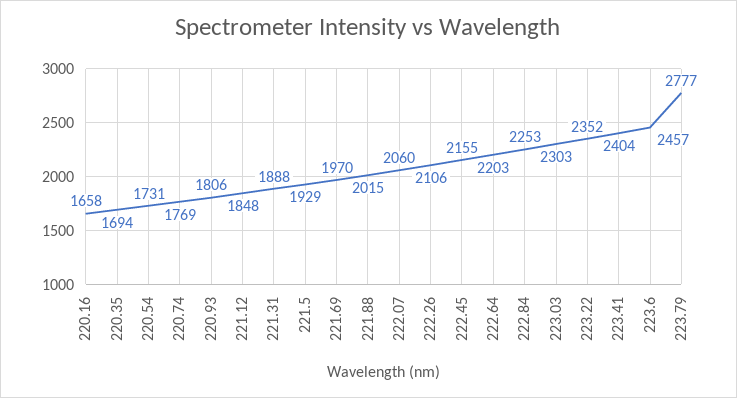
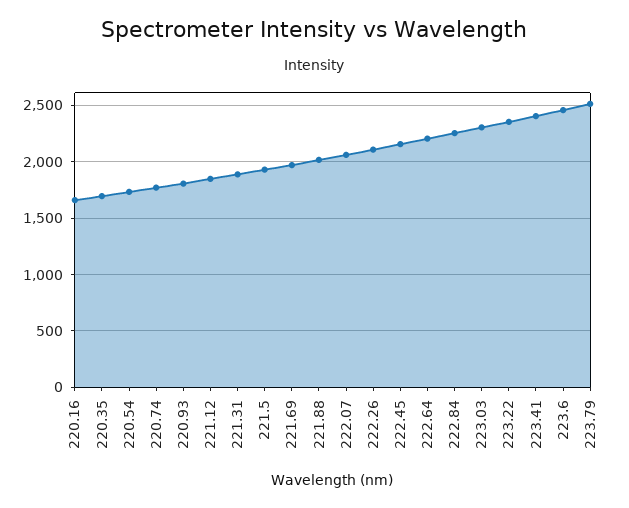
223.79: 2777 -> 2500

